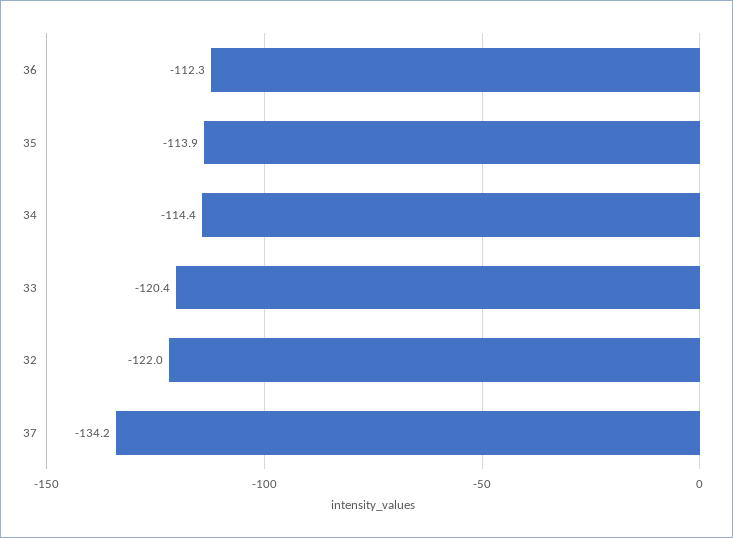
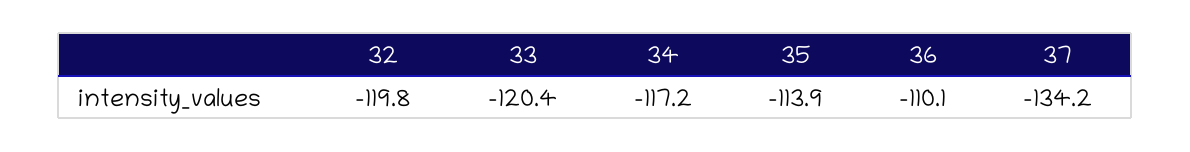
36: -112.3 -> -110.1
34: -114.4 -> -117.2
32: -122 -> -119.8

